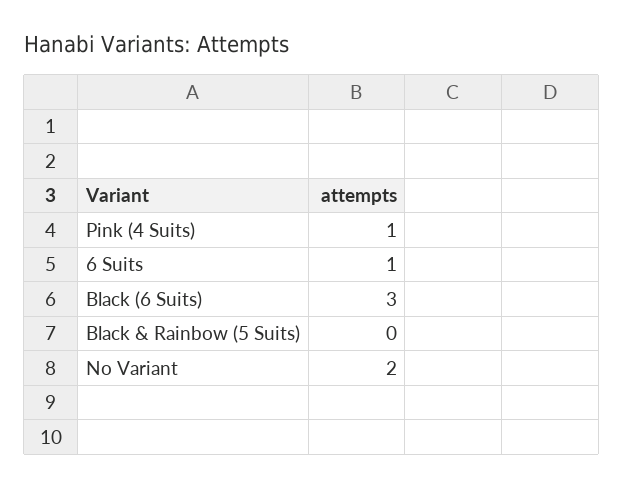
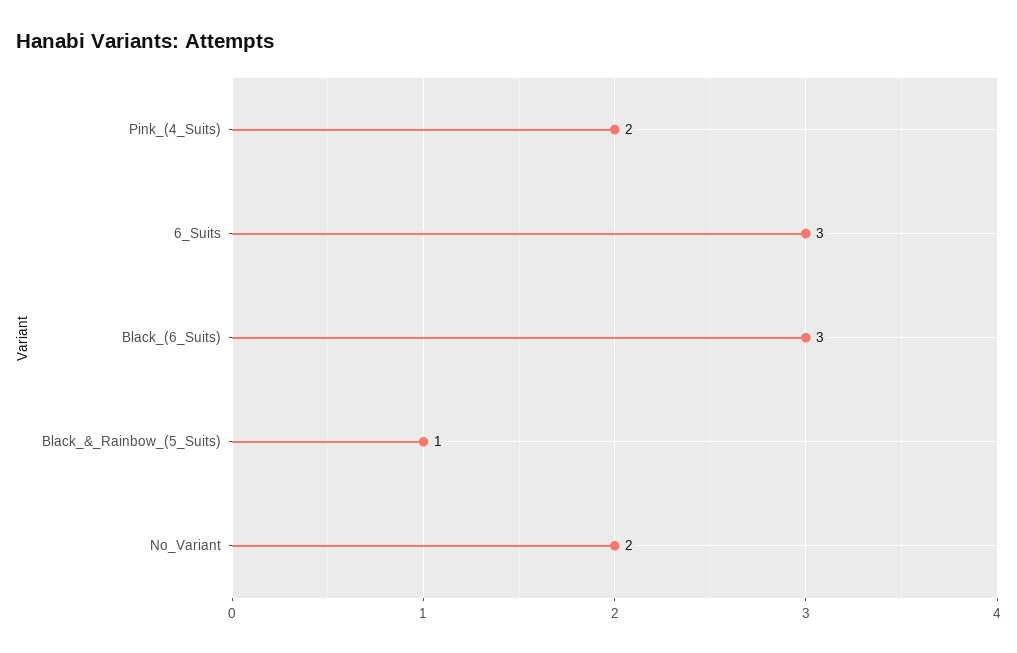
Pink (4 Suits): 1 -> 2
6 Suits: 1 -> 3
Black & Rainbow (5 Suits): 0 -> 1

